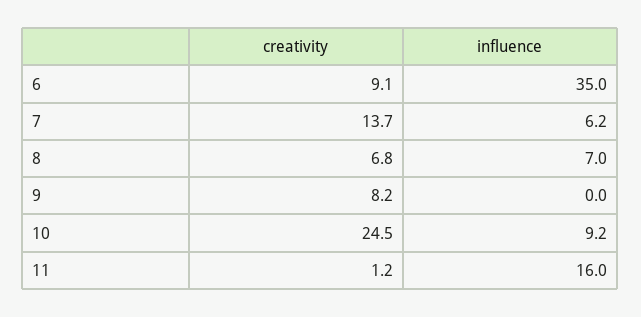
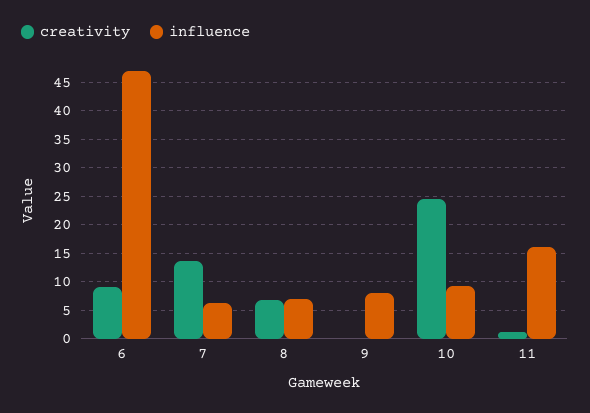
influence, 6: 35 -> 47.5
creativity, 9: 8.2 -> 0
influence, 9: 0 -> 7.5

